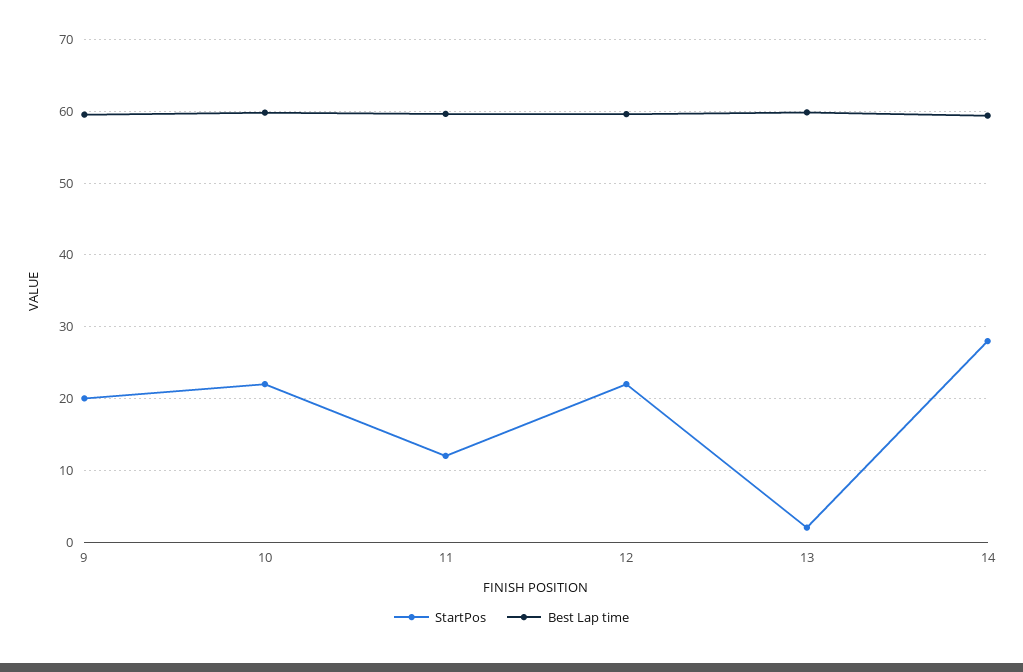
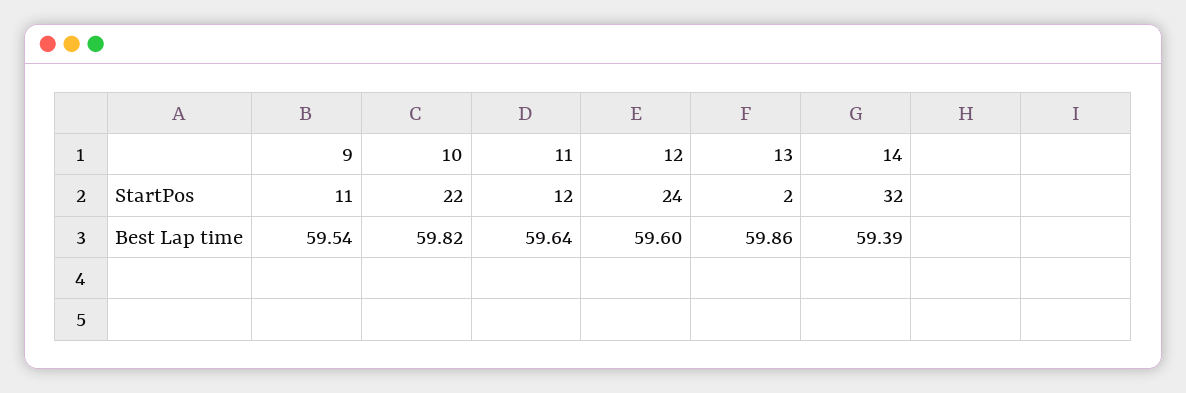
StartPos, 9: 20 -> 11
StartPos, 12: 22 -> 24
StartPos, 14: 28 -> 32

